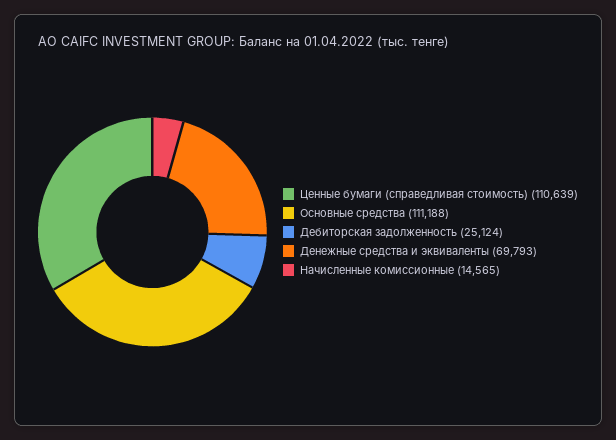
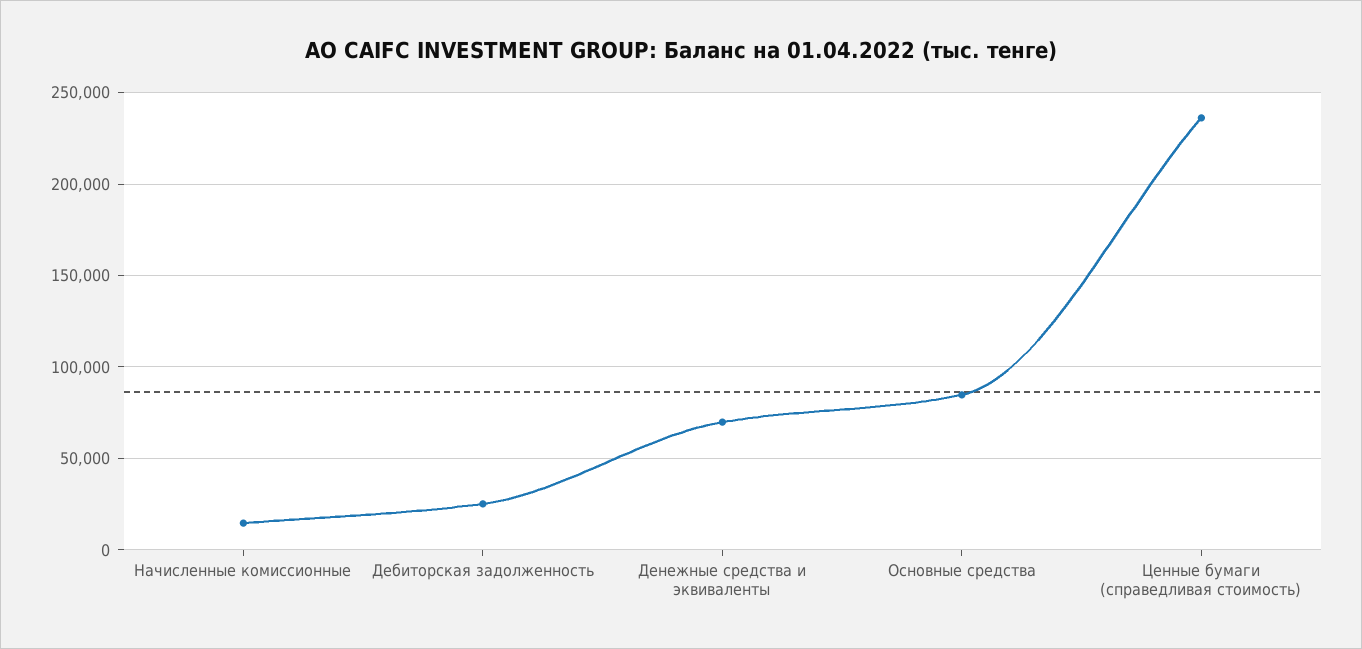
Ценные бумаги (справедливая стоимость): 110639 -> 235000
Основные средства: 111188 -> 85000

